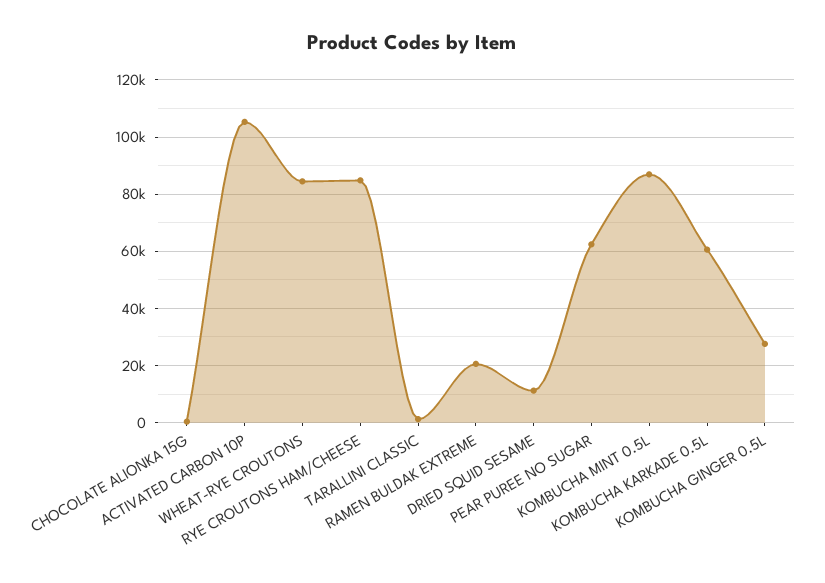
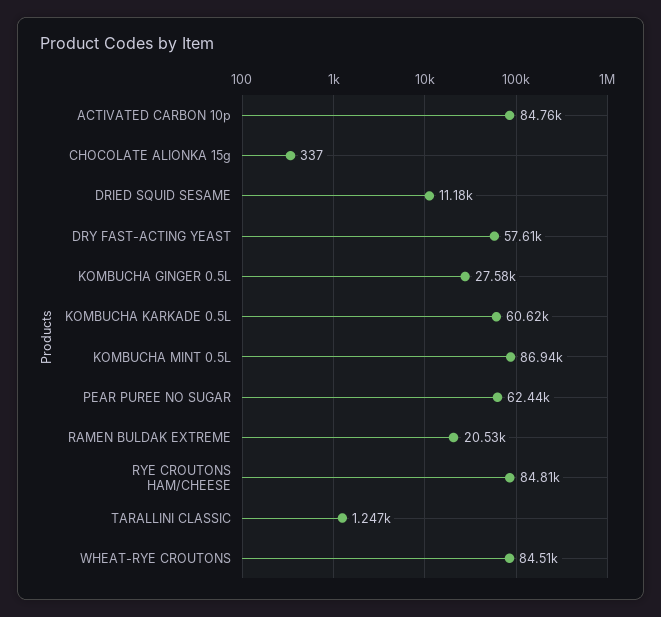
ACTIVATED CARBON 10P: 105000 -> 84760
DRY FAST-ACTING YEAST: none -> 57610

